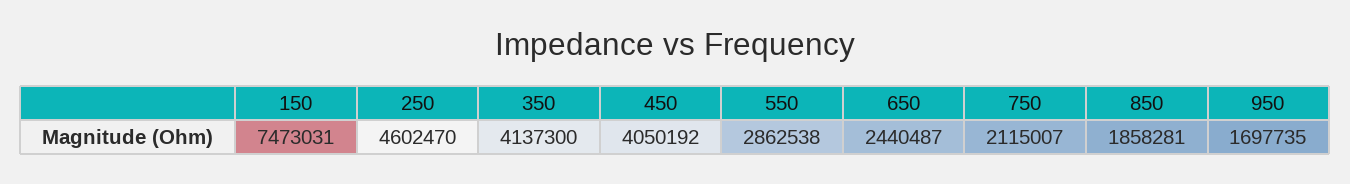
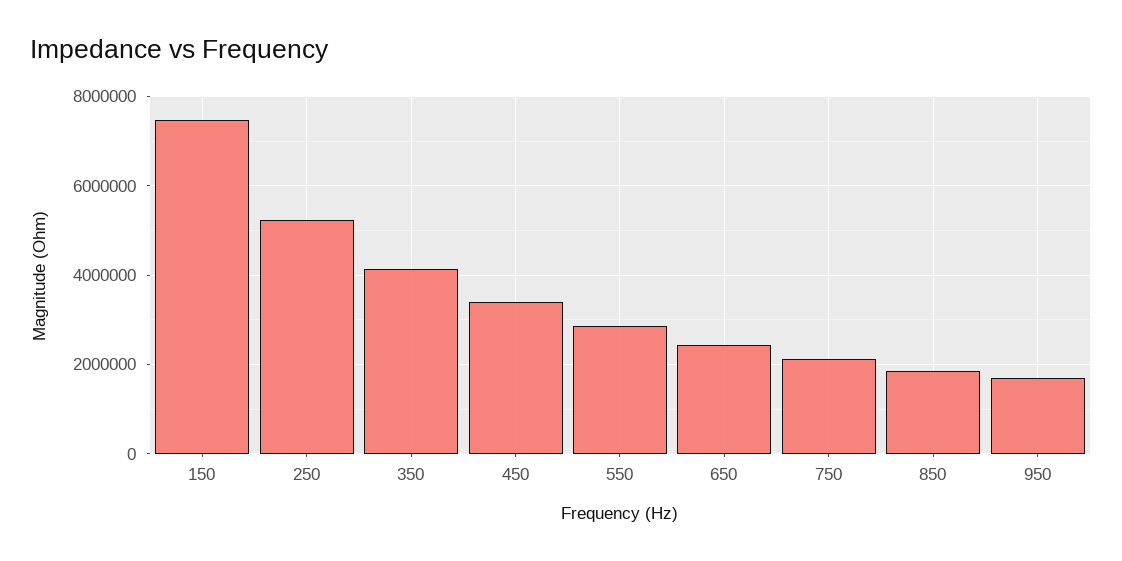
250: 4602470 -> 5200000
450: 4050192 -> 3400000

